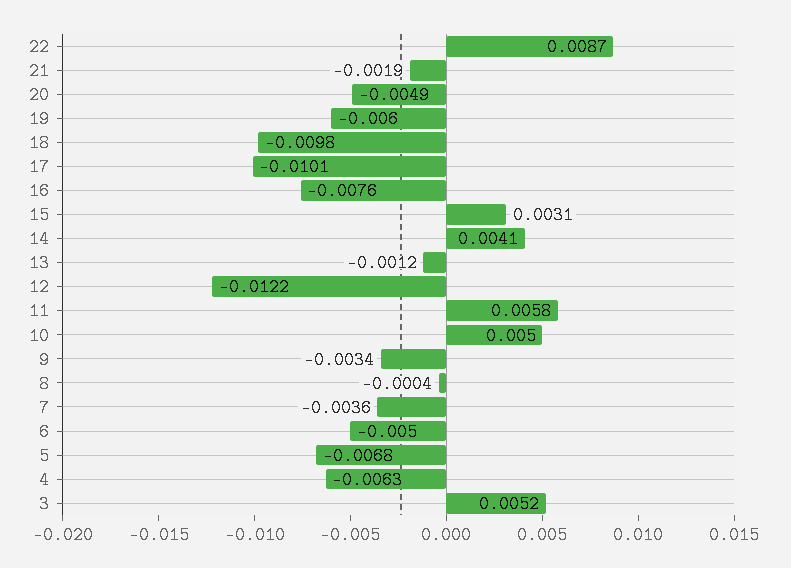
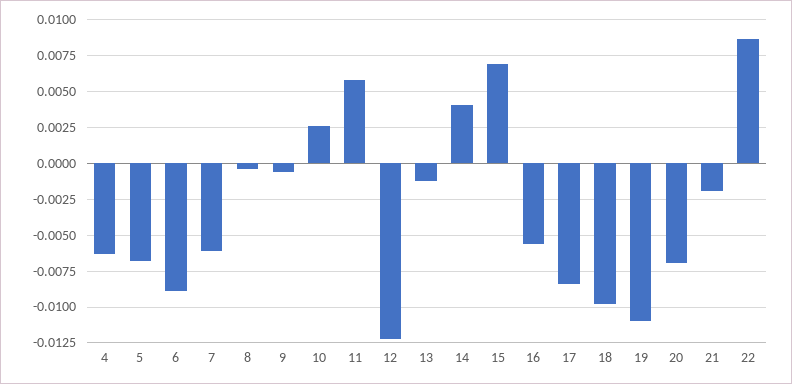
20: -0.0049 -> -0.007
19: -0.006 -> -0.011
17: -0.0101 -> -0.0085
16: -0.0076 -> -0.0055
15: 0.0031 -> 0.007
10: 0.005 -> 0.0025
9: -0.0034 -> -0.0005
7: -0.0036 -> -0.006
6: -0.005 -> -0.009
3: 0.0052 -> none

